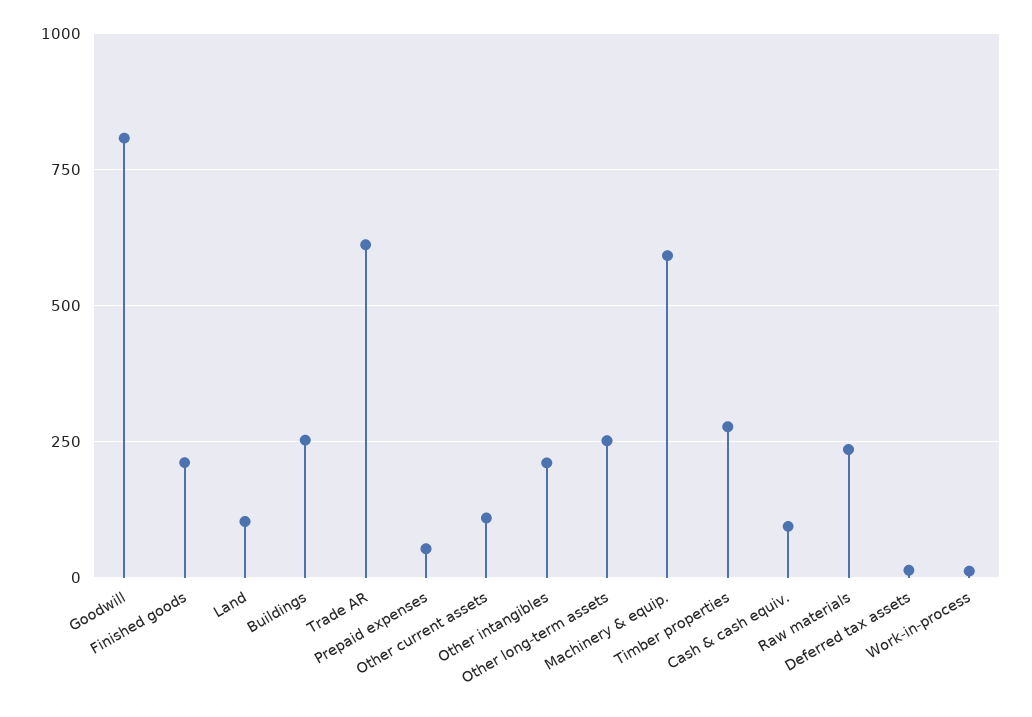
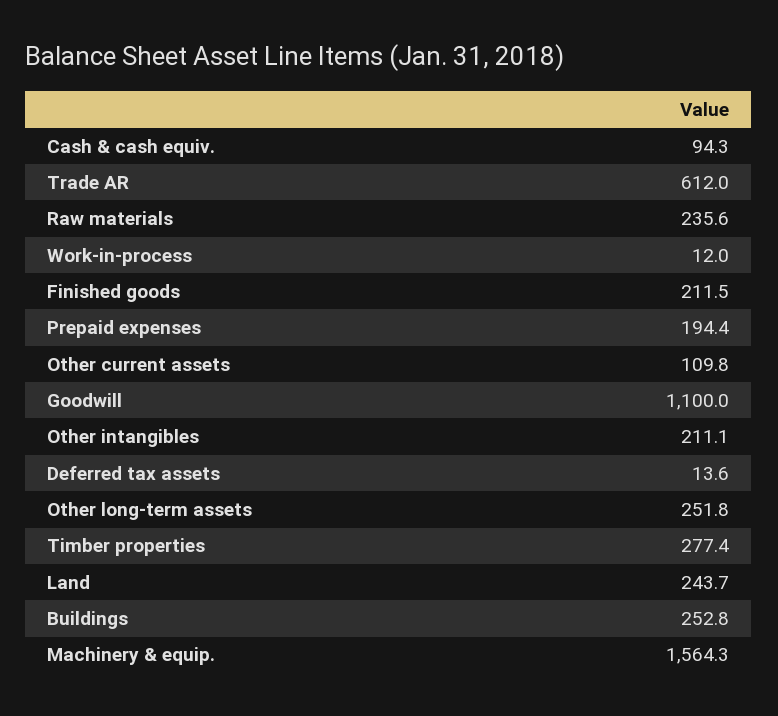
Goodwill: 800 -> 1100
Land: 100 -> 243.7
Prepaid expenses: 50 -> 194.4
Machinery & equip.: 600 -> 1564.3

